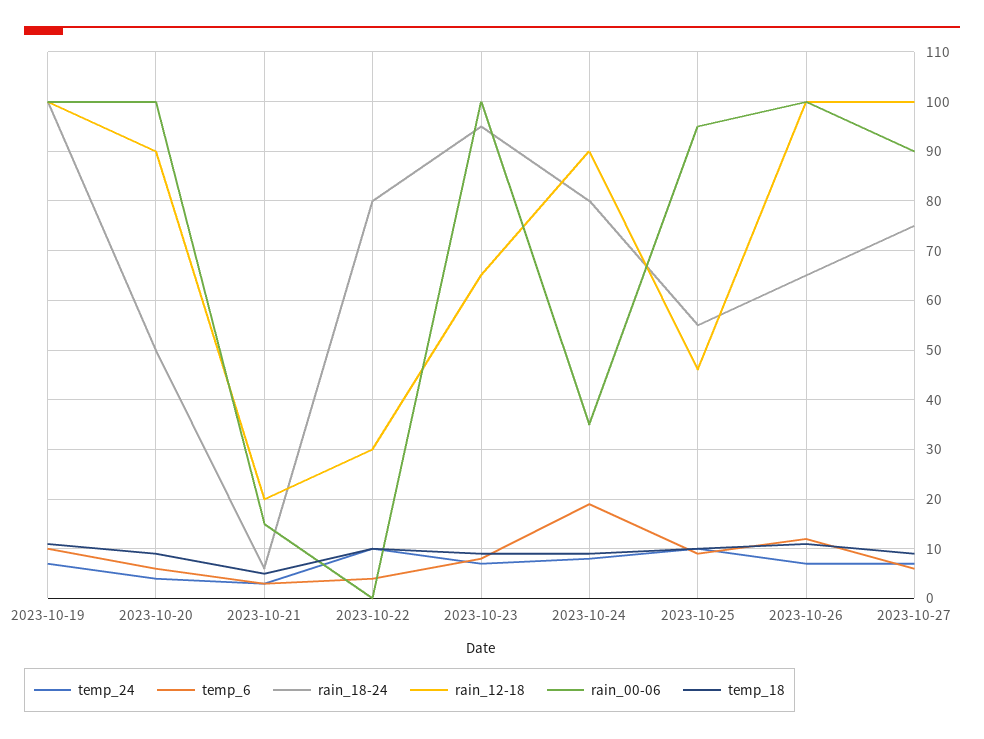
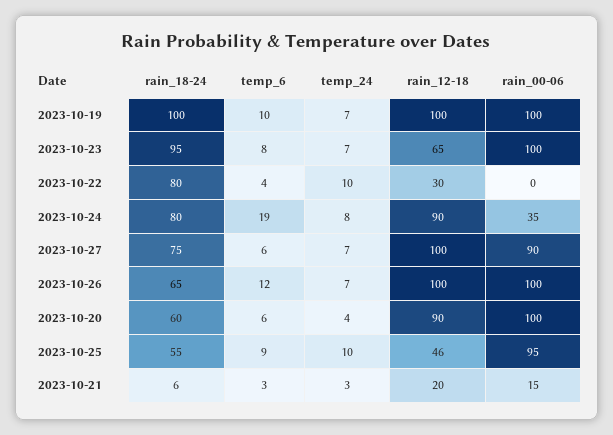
temp_18, 2023-10-19: 10 -> none
rain_18-24, 2023-10-20: 50 -> 60
temp_18, 2023-10-20: 10 -> none
temp_18, 2023-10-21: 5 -> none
temp_18, 2023-10-22: 10 -> none
temp_18, 2023-10-23: 10 -> none
temp_18, 2023-10-24: 10 -> none
temp_18, 2023-10-25: 10 -> none
temp_18, 2023-10-26: 10 -> none
temp_18, 2023-10-27: 10 -> none

